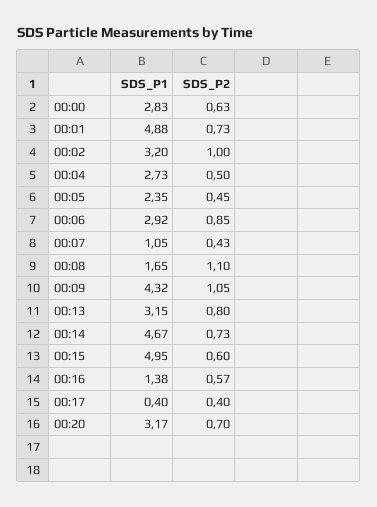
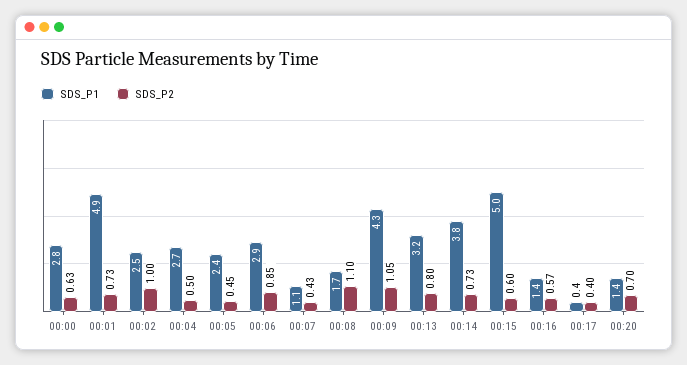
SDS_P1, 00:02: 3.2 -> 2.5
SDS_P1, 00:14: 4.67 -> 3.8
SDS_P1, 00:20: 3.17 -> 1.4

